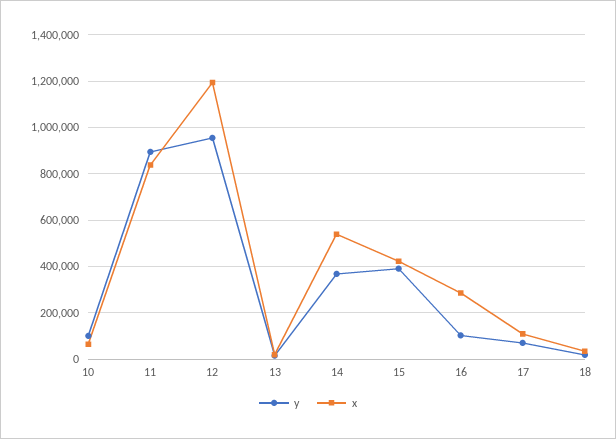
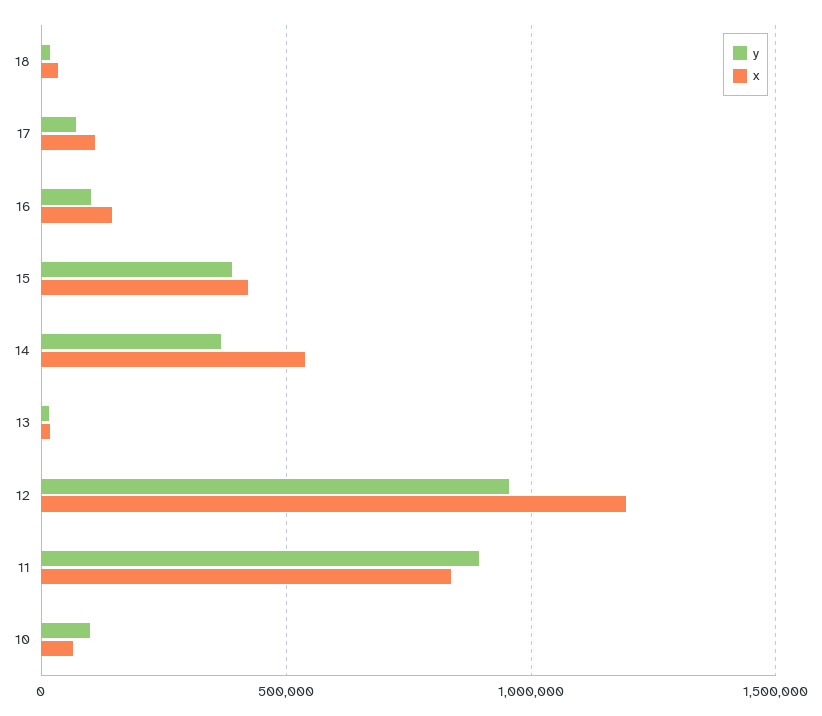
x, 16: 300000 -> 150000

